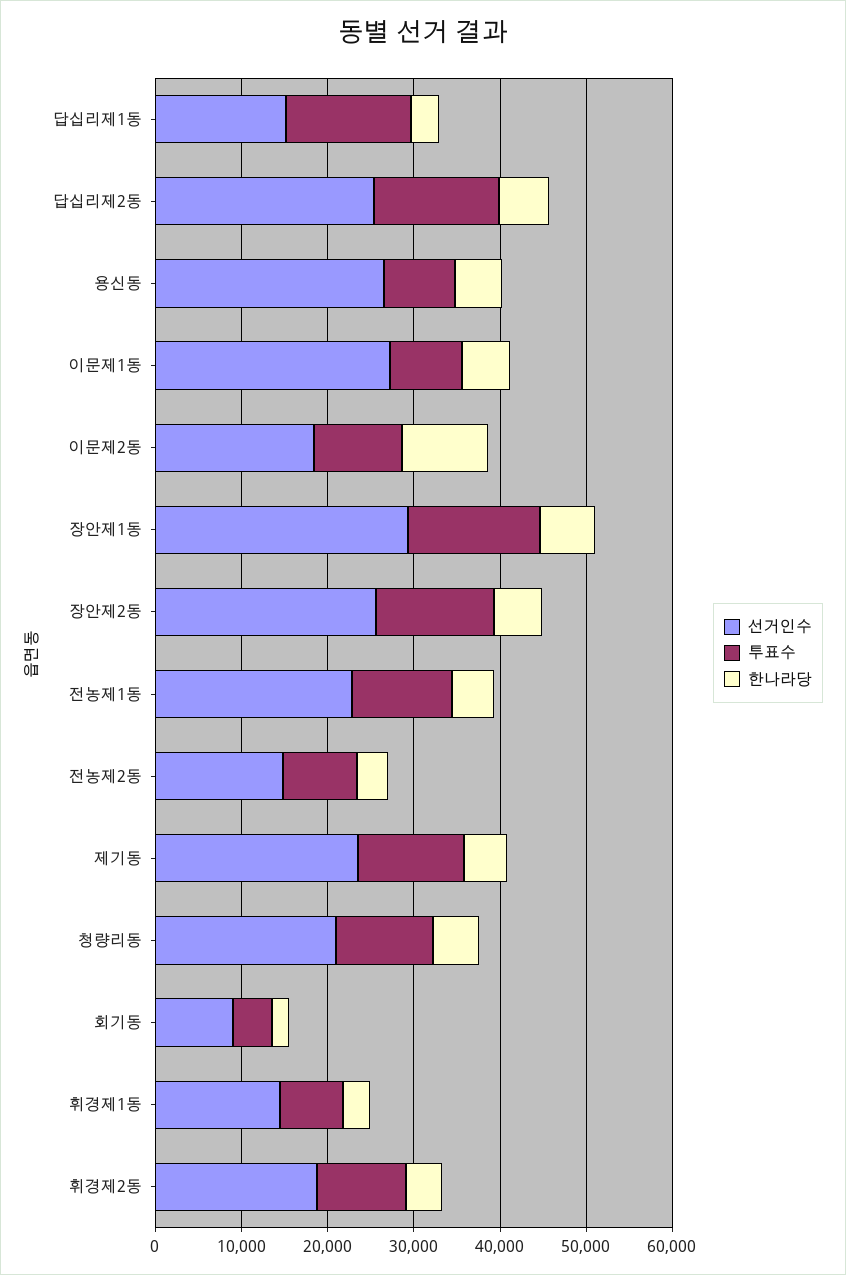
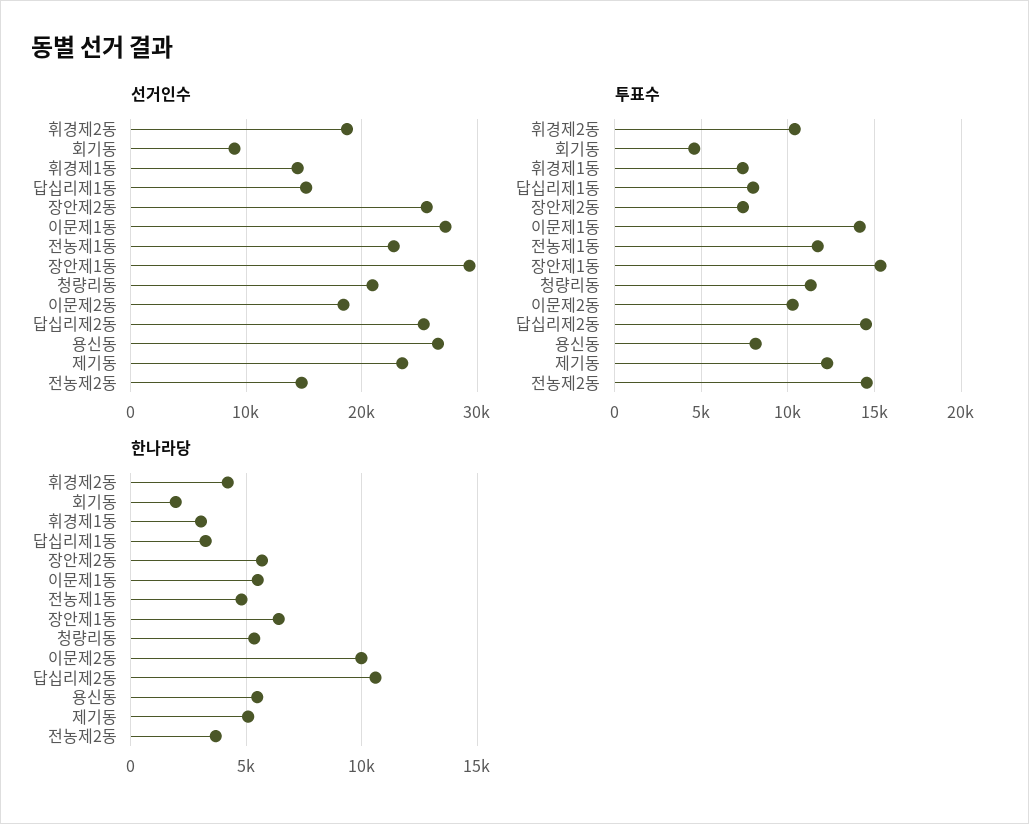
투표수, 답십리제1동: 14000 -> 8000
한나라당, 답십리제2동: 6000 -> 10500
투표수, 이문제1동: 8000 -> 14000
투표수, 장안제2동: 14000 -> 7500
투표수, 전농제2동: 8000 -> 14500

